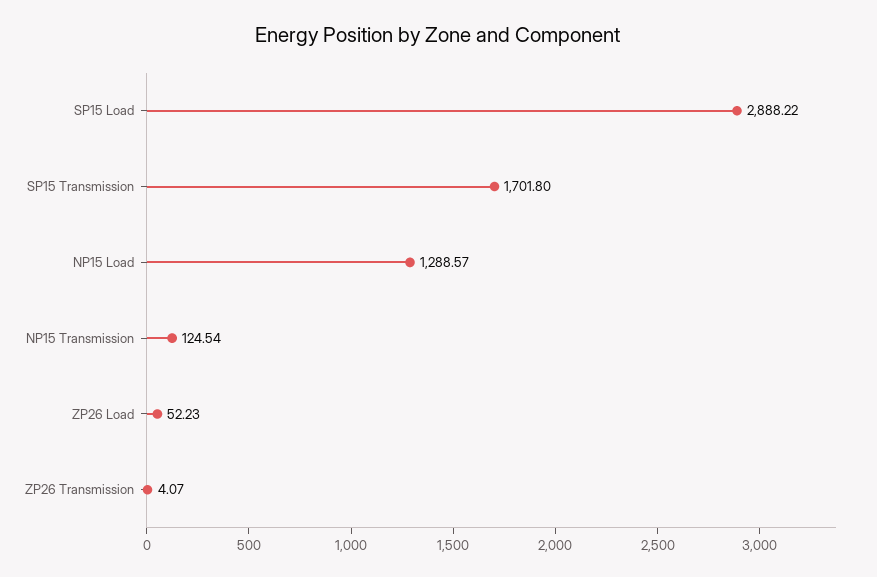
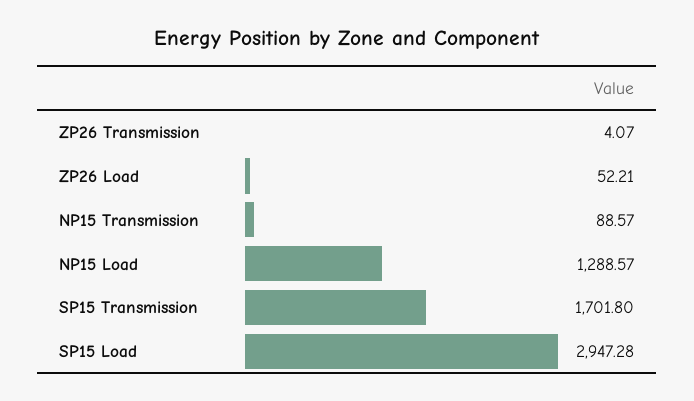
SP15 Load: 2888.22 -> 2947.28
NP15 Transmission: 124.54 -> 88.57
ZP26 Load: 52.23 -> 52.21

